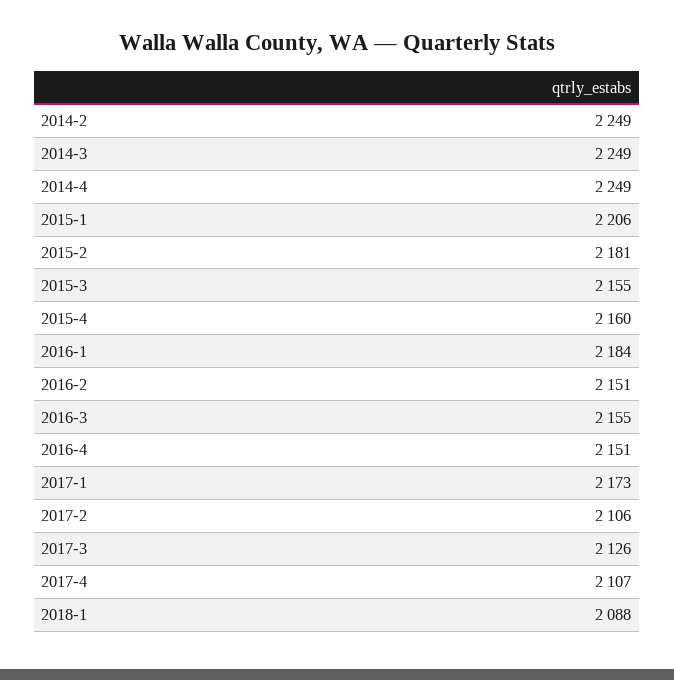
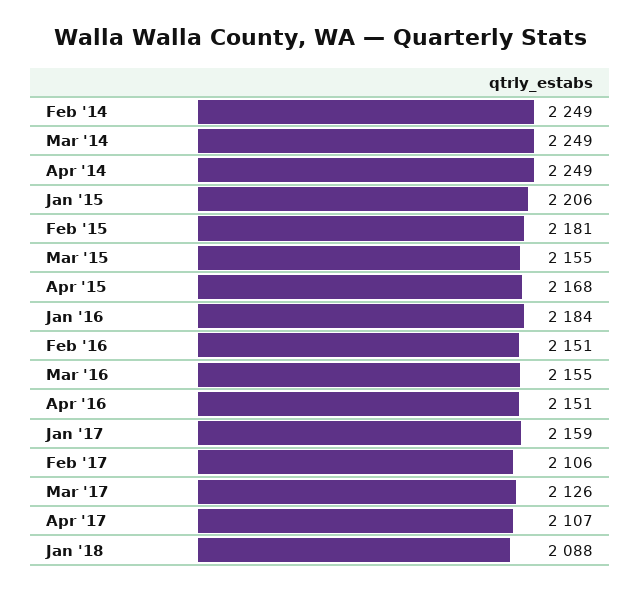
2015-4: 2160 -> 2168
2017-1: 2173 -> 2159

